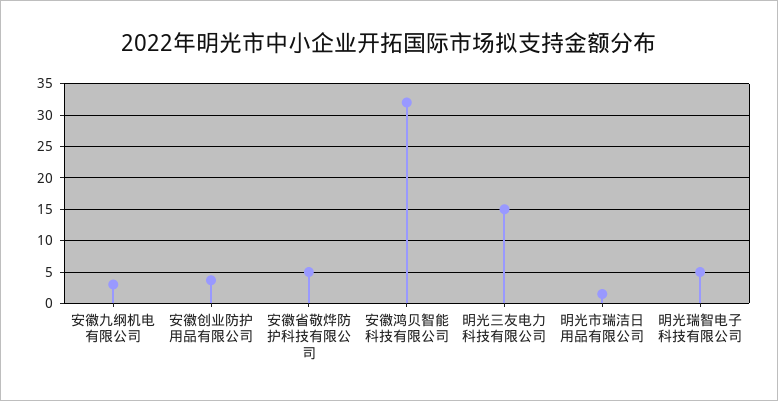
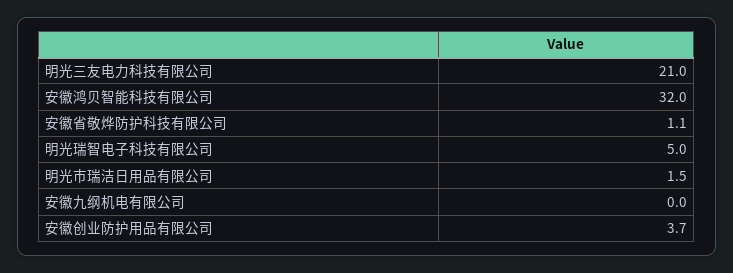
安徽九纲机电有限公司: 3 -> 0
安徽省敬烨防护科技有限公司: 5 -> 1.1
明光三友电力科技有限公司: 15 -> 21

